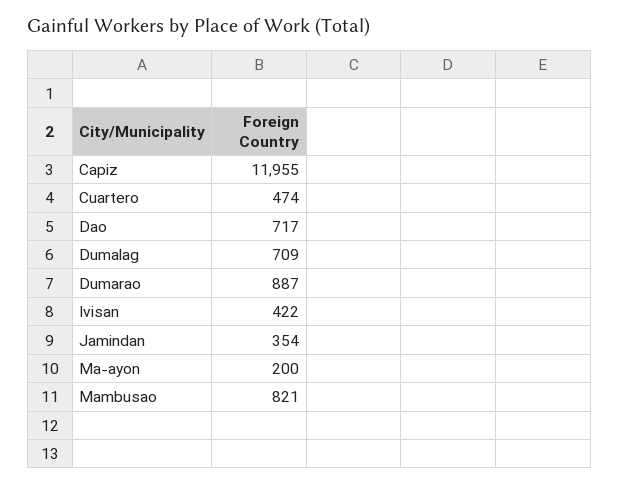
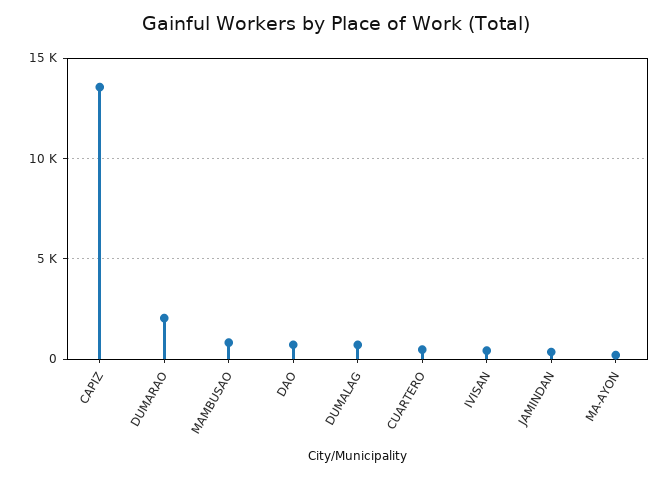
Capiz: 11955 -> 13500
Dumarao: 887 -> 2000

